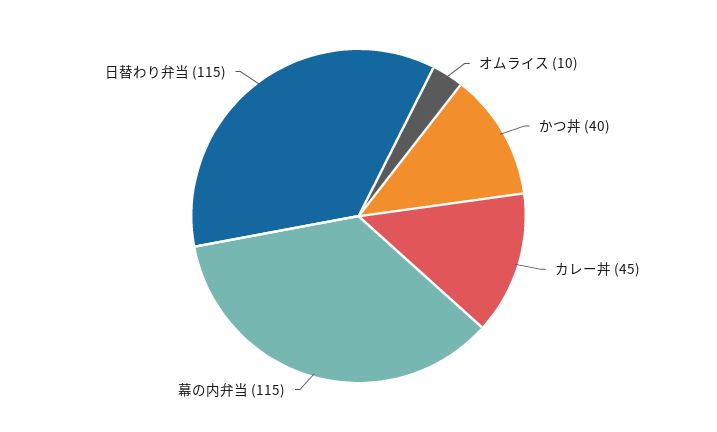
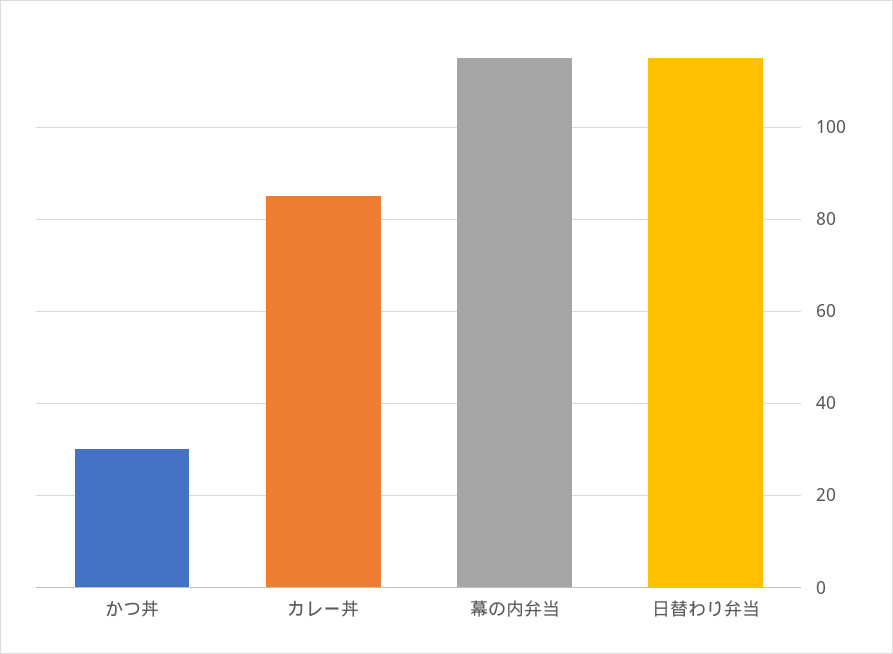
オムライス: 10 -> none
かつ丼: 40 -> 30
カレー丼: 45 -> 85

